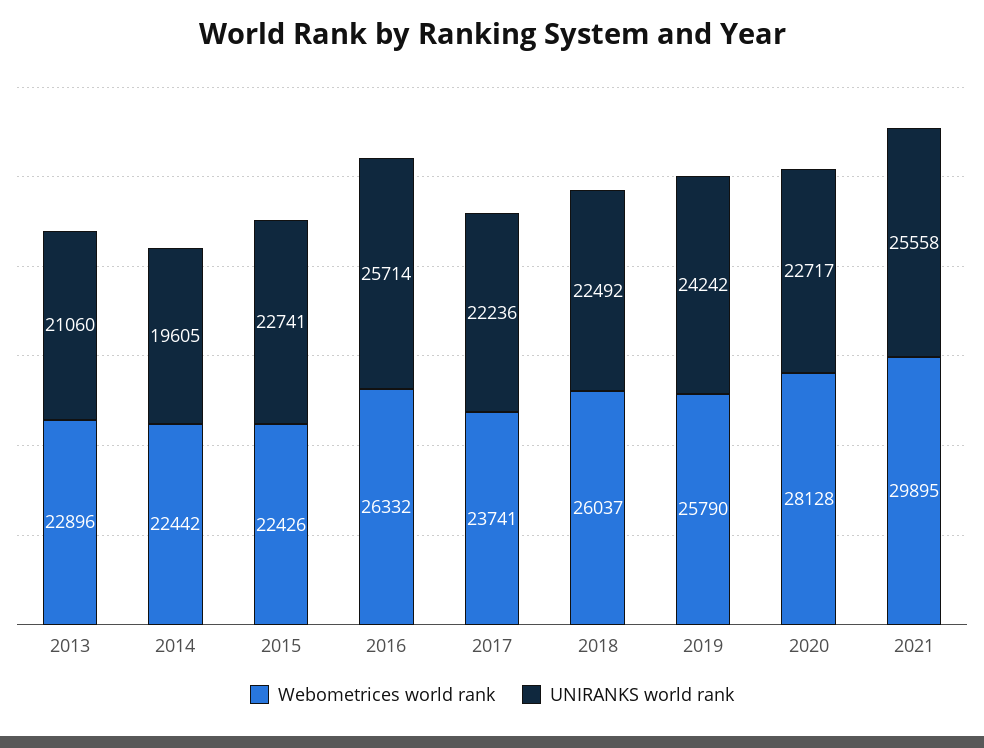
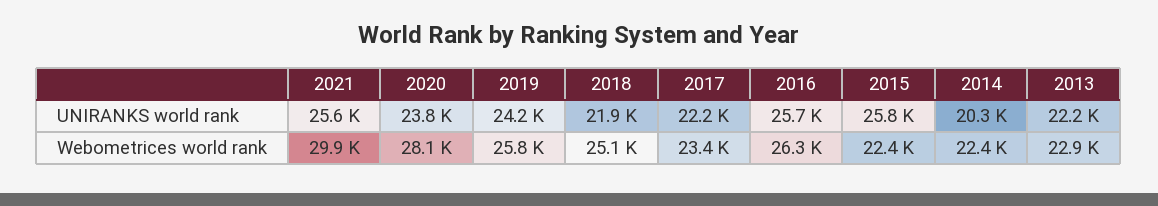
UNIRANKS world rank, 2013: 21060 -> 22200
UNIRANKS world rank, 2014: 19605 -> 20300
UNIRANKS world rank, 2015: 22741 -> 25800
Webometrices world rank, 2017: 23741 -> 23400
Webometrices world rank, 2018: 26037 -> 25100
UNIRANKS world rank, 2018: 22492 -> 21900
UNIRANKS world rank, 2020: 22717 -> 23800

